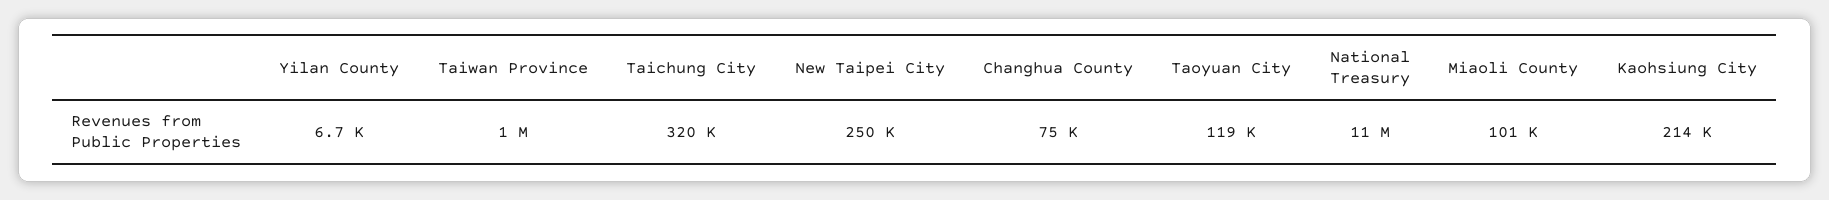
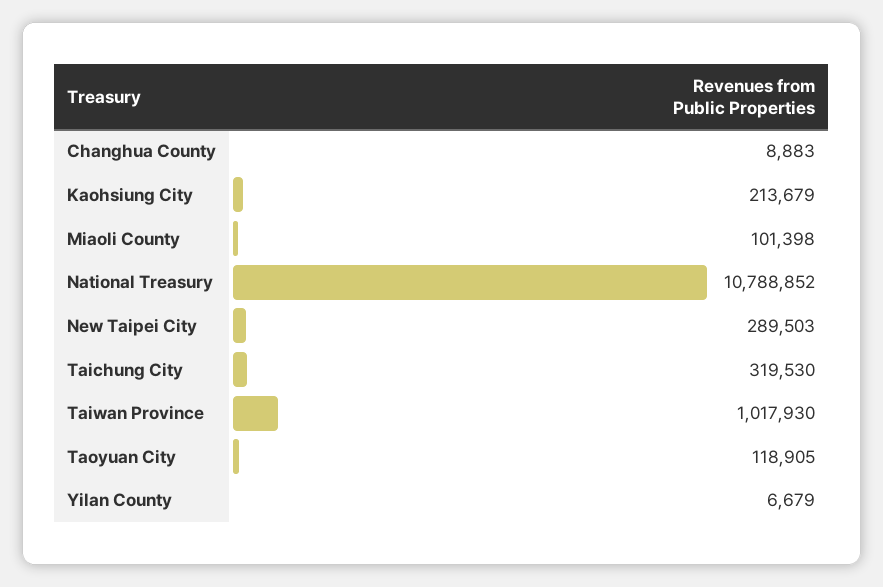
New Taipei City: 250000 -> 289503
Changhua County: 75000 -> 8883

